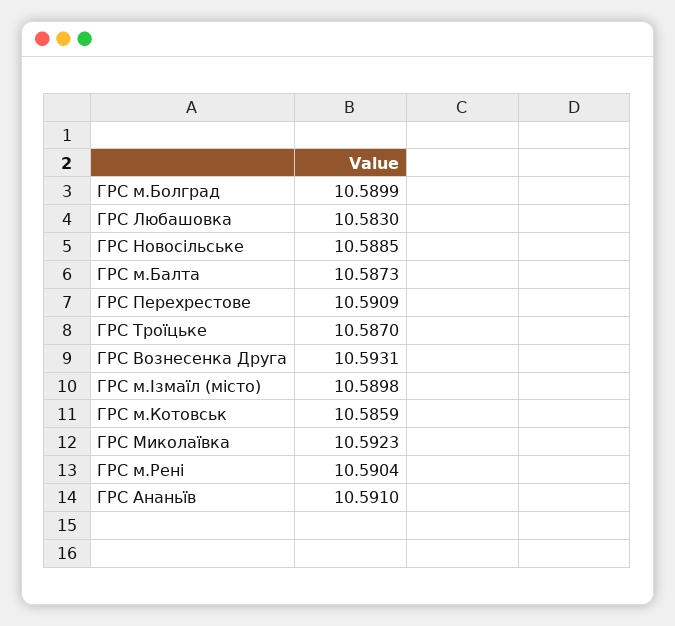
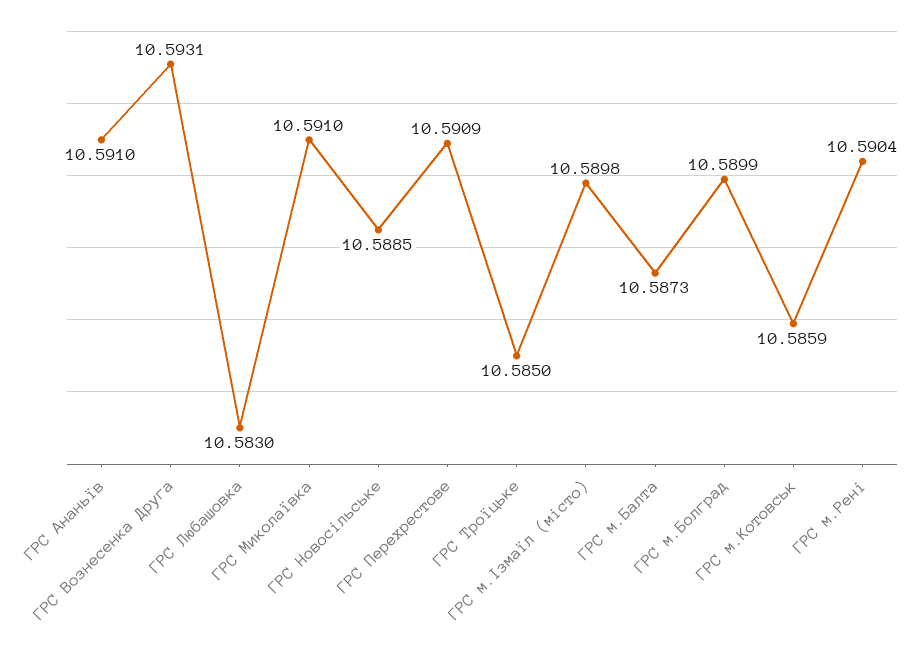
ГРС Троїцьке: 10.587 -> 10.585
ГРС Миколаївка: 10.5923 -> 10.591

